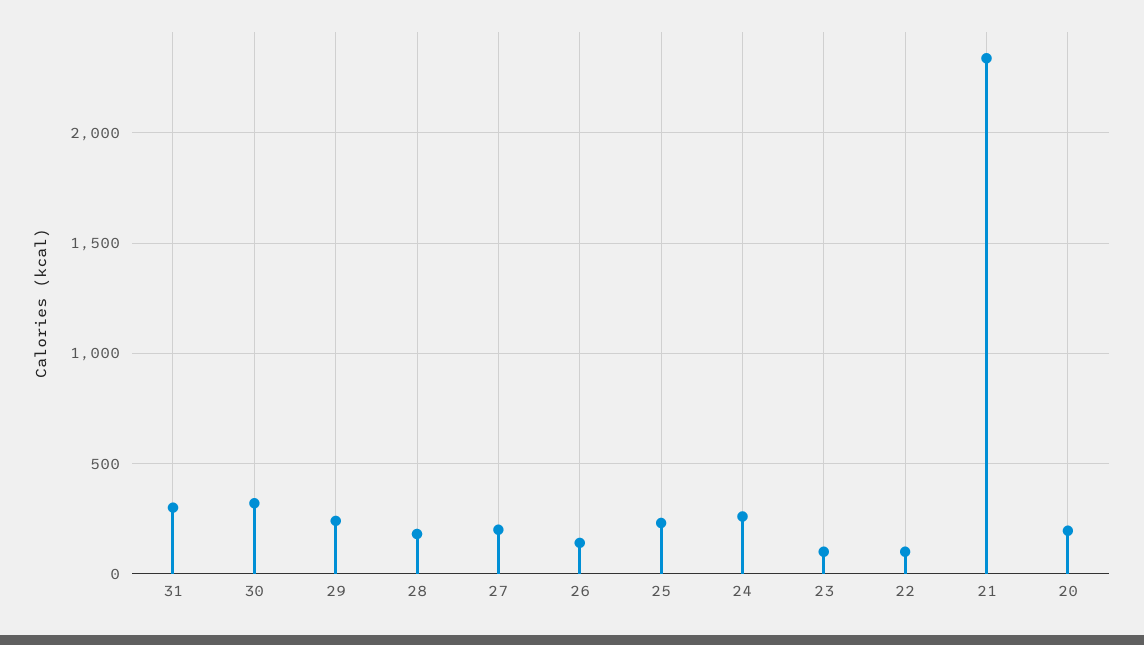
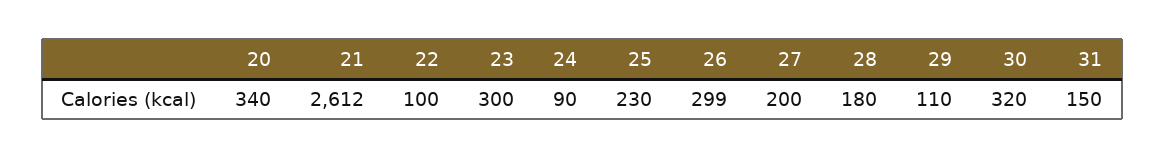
31: 300 -> 150
29: 250 -> 110
26: 150 -> 299
24: 250 -> 90
23: 100 -> 300
21: 2350 -> 2612
20: 200 -> 340

